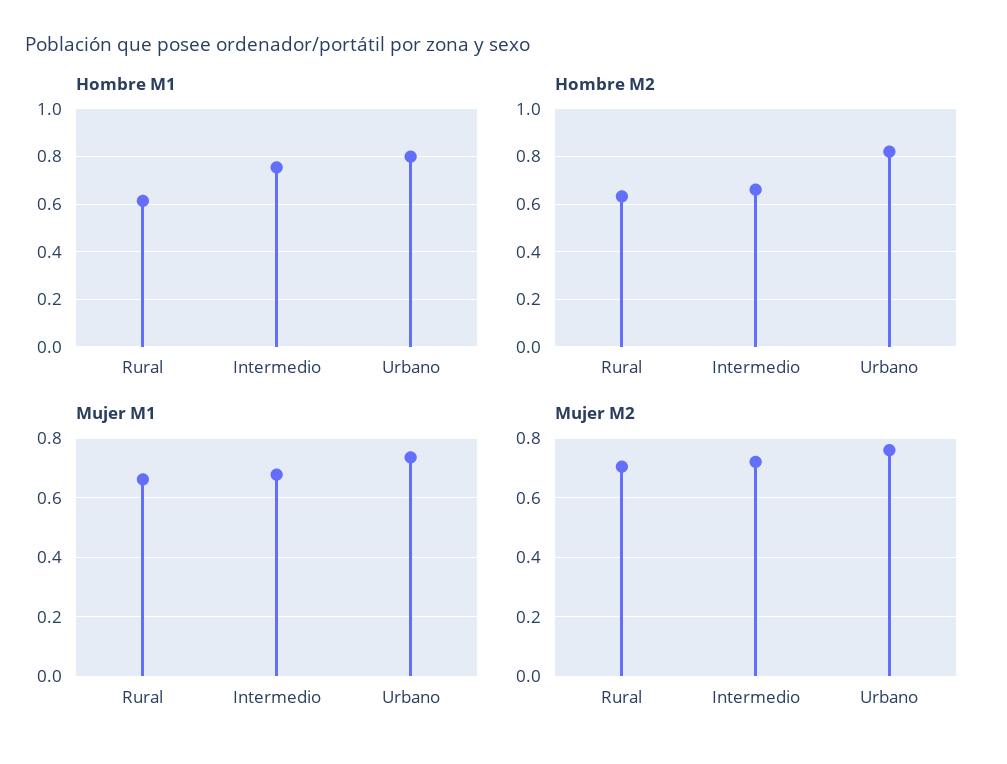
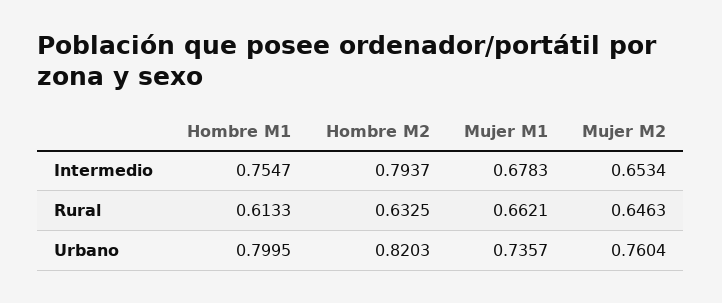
Hombre M2, Intermedio: 0.65 -> 0.7937
Mujer M2, Rural: 0.7 -> 0.6463
Mujer M2, Intermedio: 0.725 -> 0.6534

